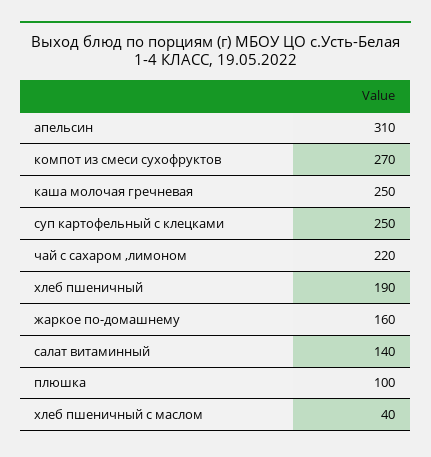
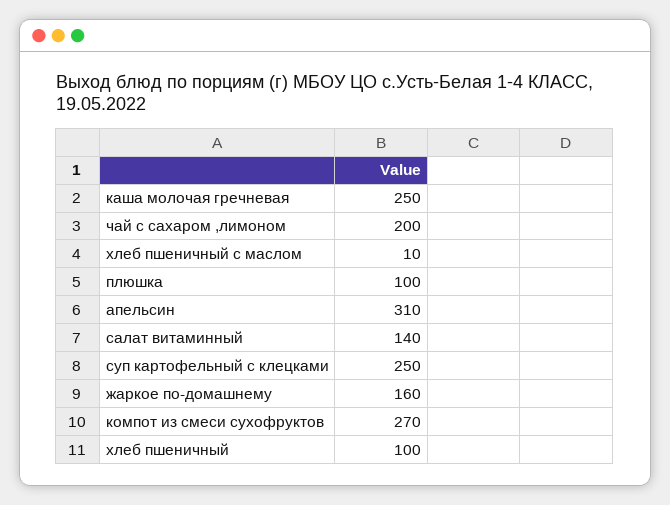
чай с сахаром ,лимоном: 220 -> 200
хлеб пшеничный: 190 -> 100
хлеб пшеничный с маслом: 40 -> 10

